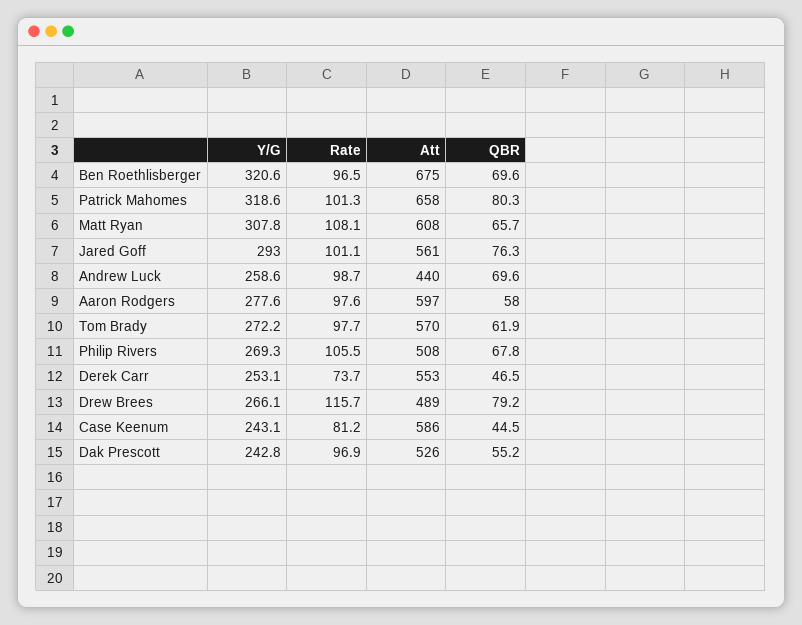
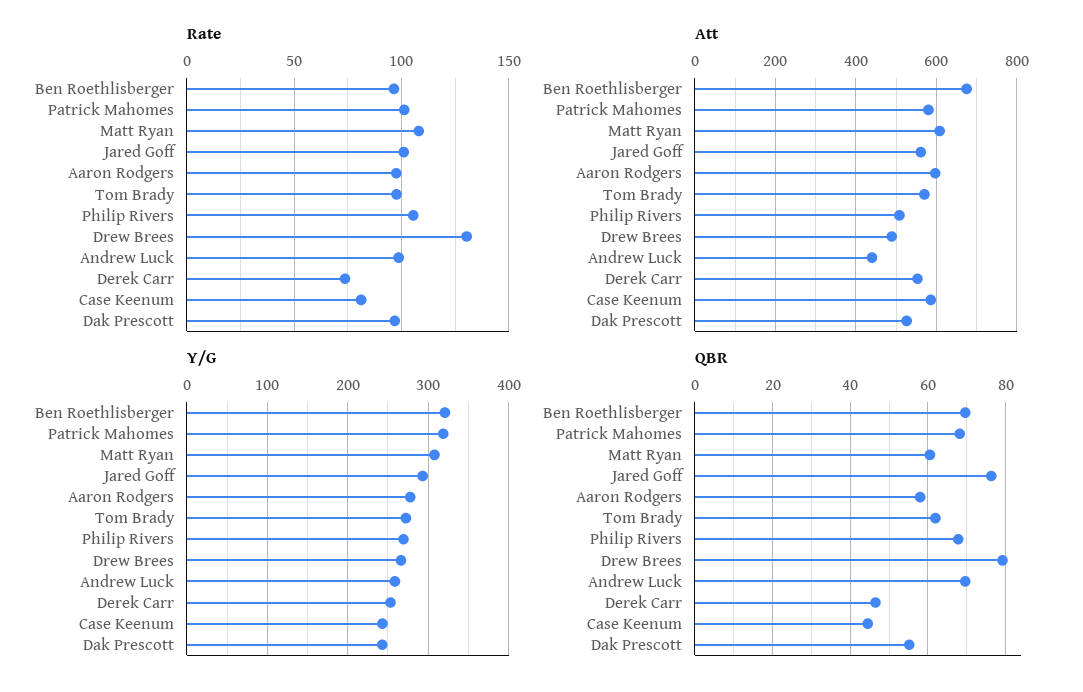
Att, Patrick Mahomes: 658 -> 580
QBR, Patrick Mahomes: 80.3 -> 68
QBR, Matt Ryan: 65.7 -> 60
Rate, Drew Brees: 115.7 -> 130

